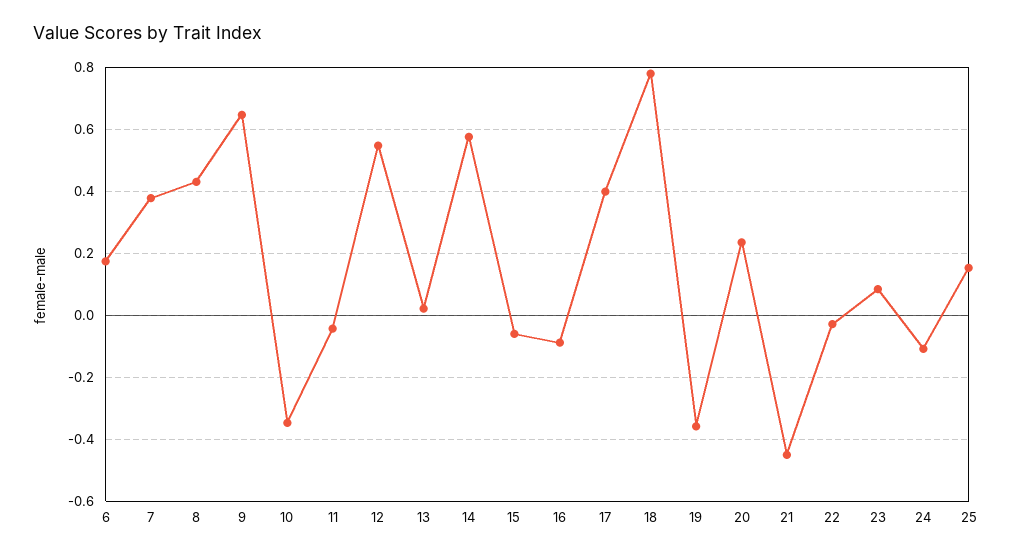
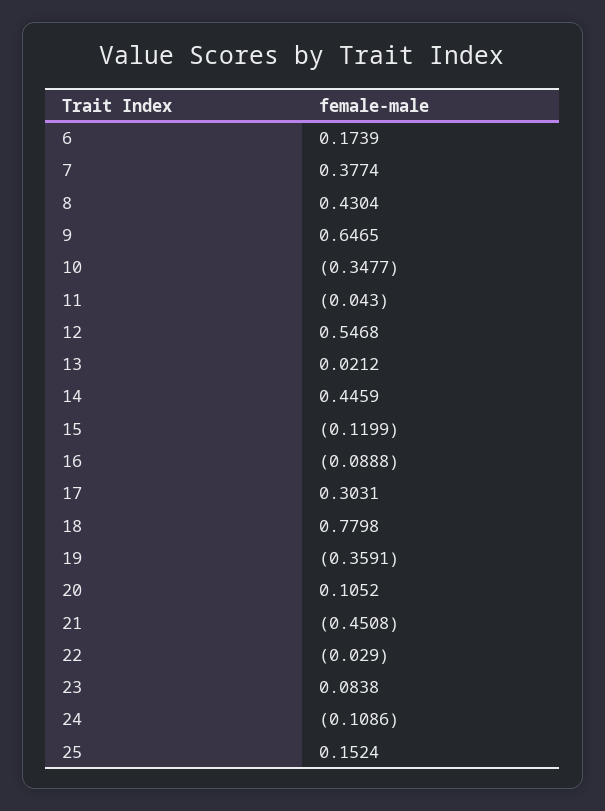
14: 0.58 -> 0.4459
15: -0.06 -> -0.1199
17: 0.4 -> 0.3031
20: 0.24 -> 0.1052

